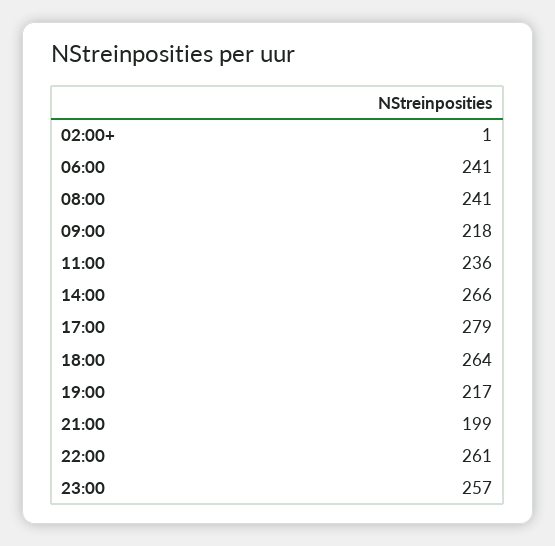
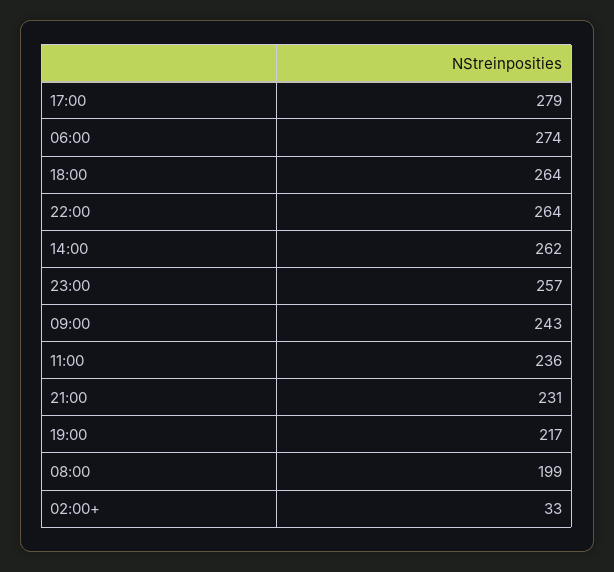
02:00+: 1 -> 33
06:00: 241 -> 274
08:00: 241 -> 199
09:00: 218 -> 243
14:00: 266 -> 262
21:00: 199 -> 231
22:00: 261 -> 264

